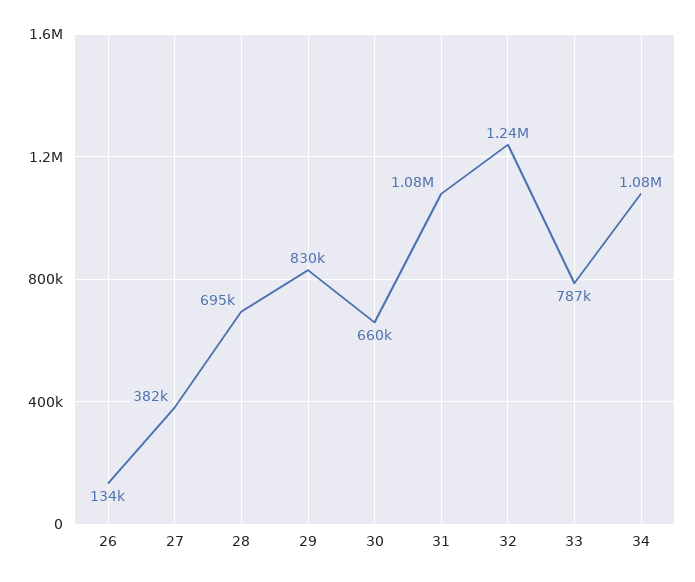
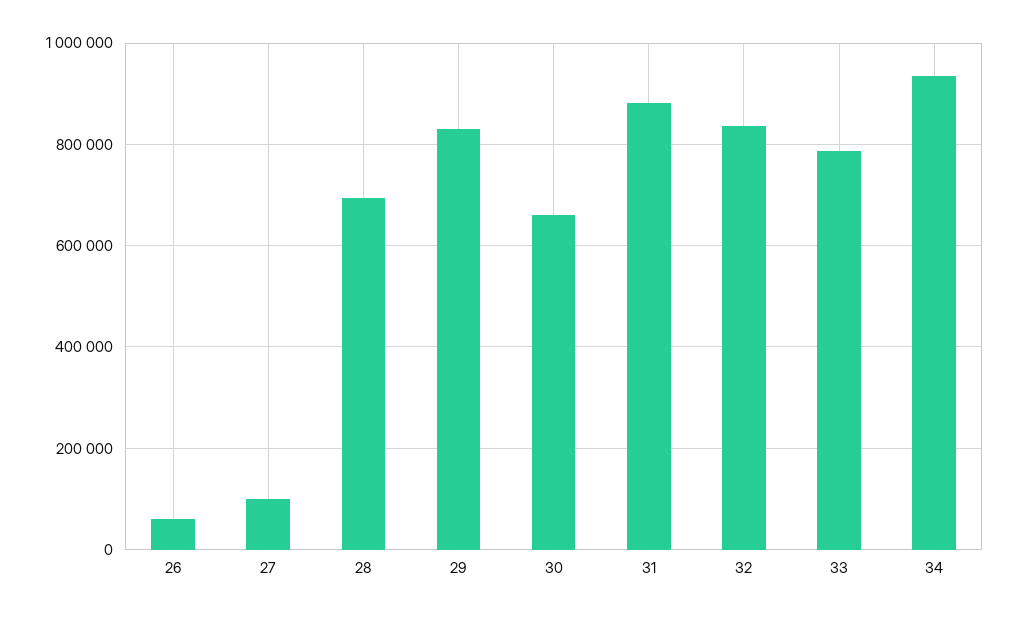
26: 134000 -> 60000
27: 382000 -> 100000
31: 1080000 -> 880000
32: 1240000 -> 840000
34: 1080000 -> 940000

